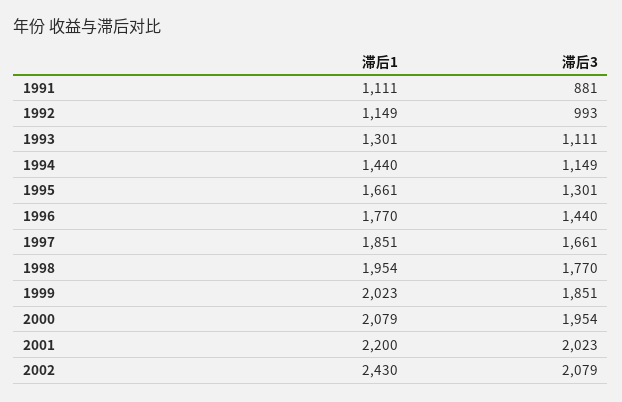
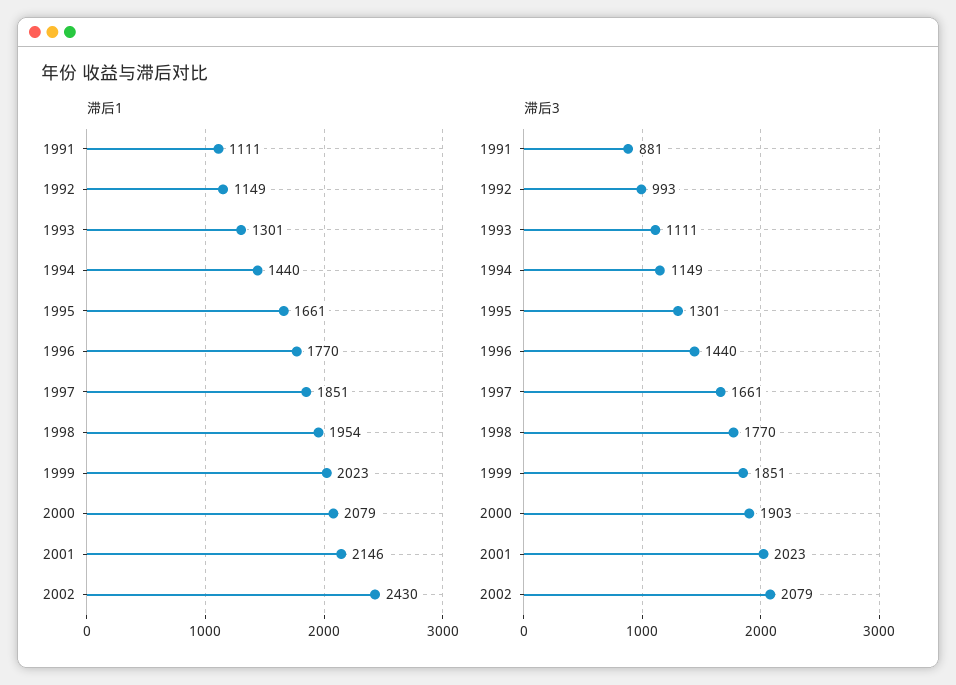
滞后3, 2000: 1954 -> 1903
滞后1, 2001: 2200 -> 2146

